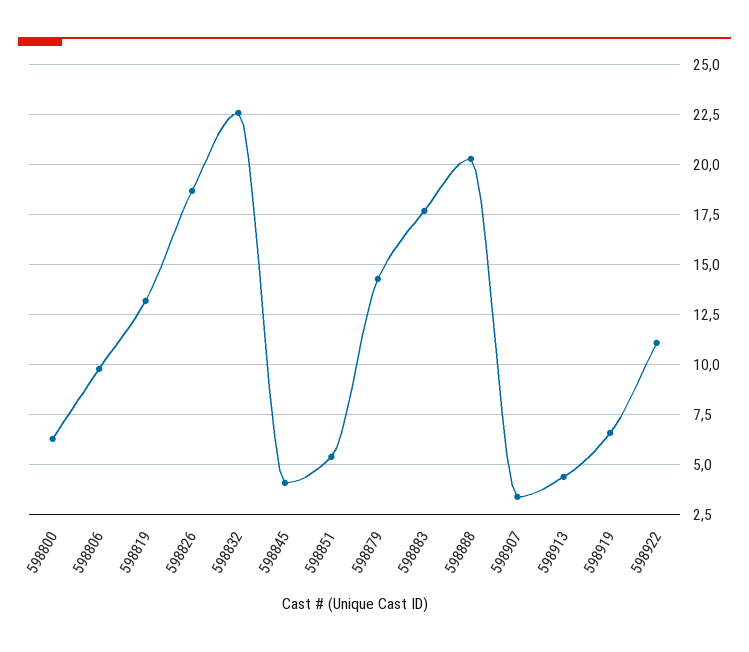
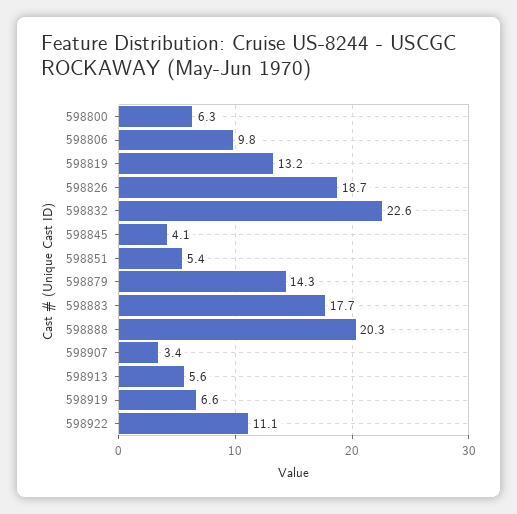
598913: 4.5 -> 5.6

